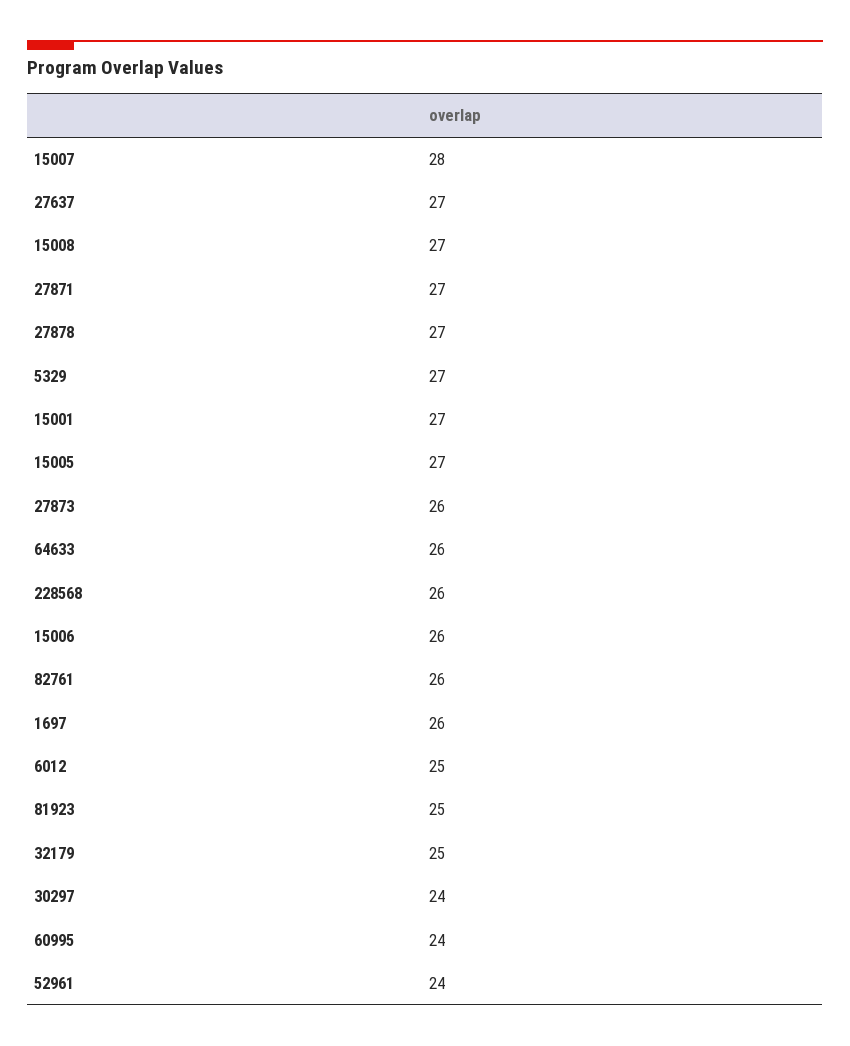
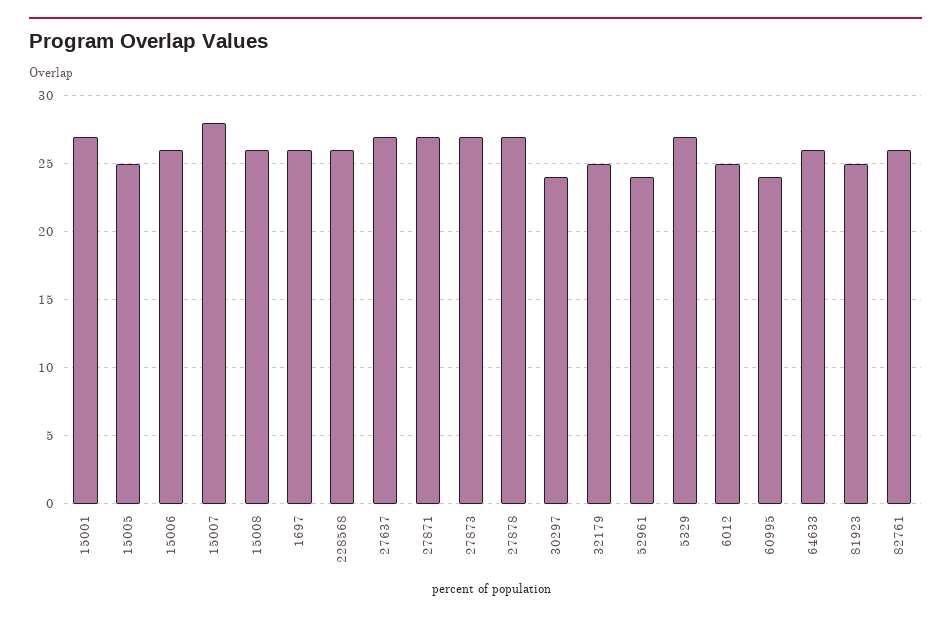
15008: 27 -> 26
15005: 27 -> 25
27873: 26 -> 27

